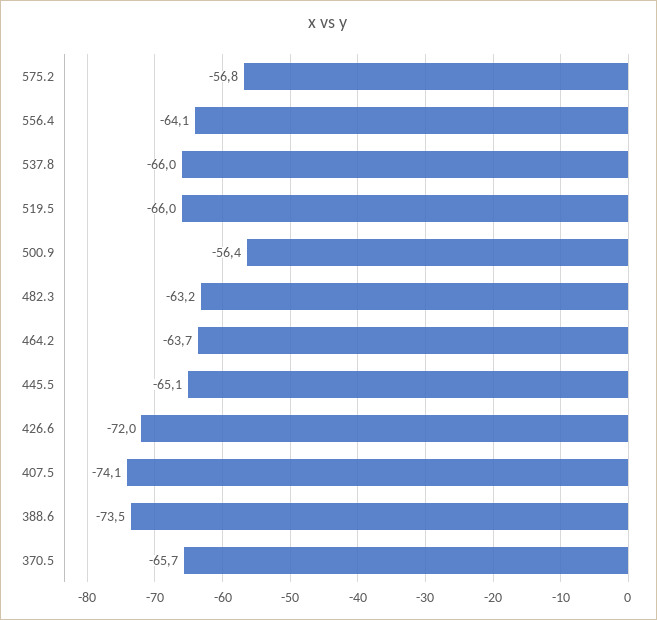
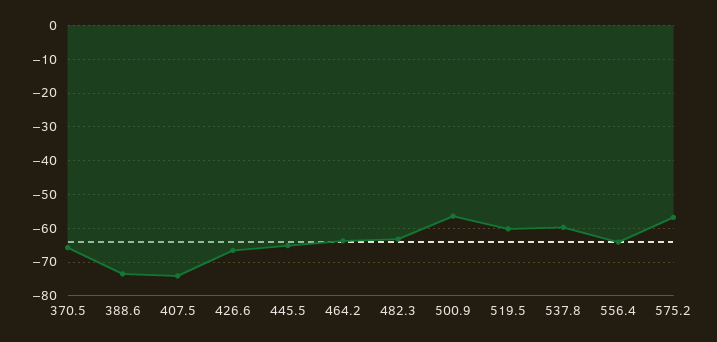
537.8: -66 -> -60
519.5: -66 -> -60
426.6: -72 -> -66

